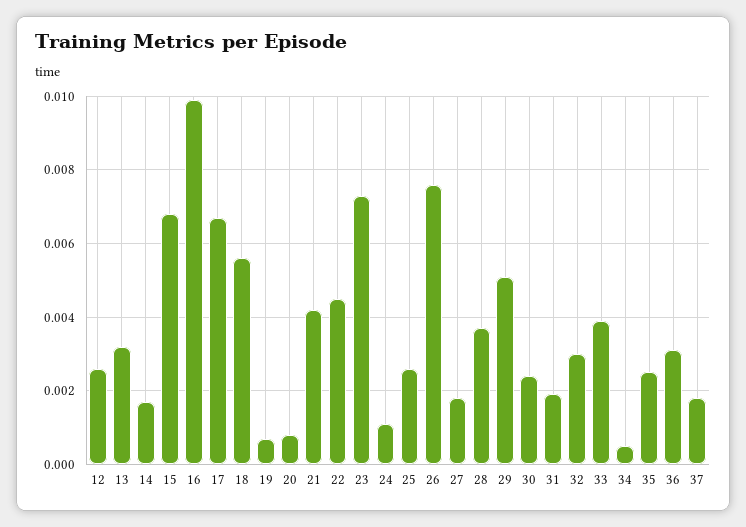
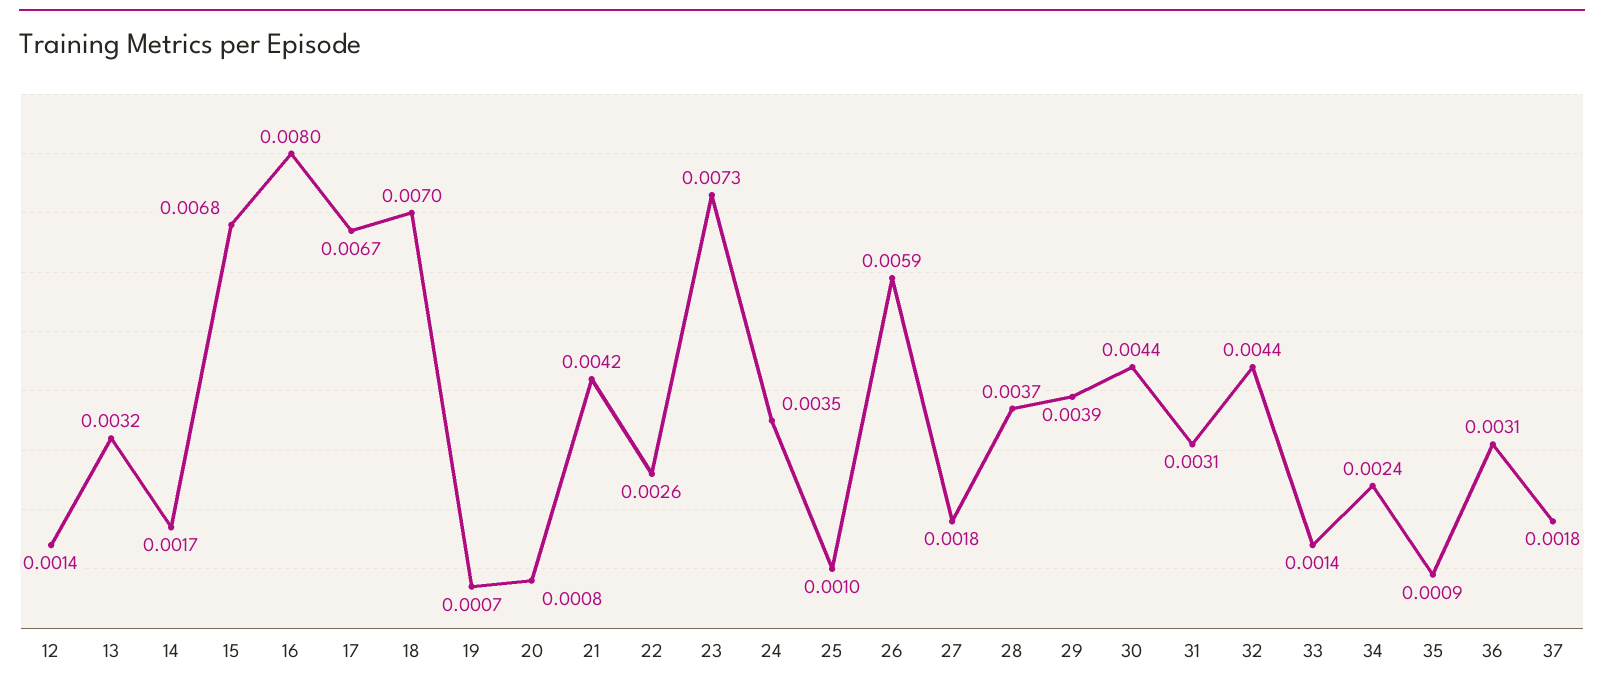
12: 0.0025 -> 0.0014
16: 0.01 -> 0.008
18: 0.0055 -> 0.007
22: 0.0045 -> 0.0026
24: 0.001 -> 0.0035
25: 0.0025 -> 0.001
26: 0.0075 -> 0.0059
29: 0.005 -> 0.0039
30: 0.0025 -> 0.0044
31: 0.002 -> 0.0031
32: 0.003 -> 0.0044
33: 0.004 -> 0.0014
34: 0.0005 -> 0.0024
35: 0.0025 -> 0.0009

